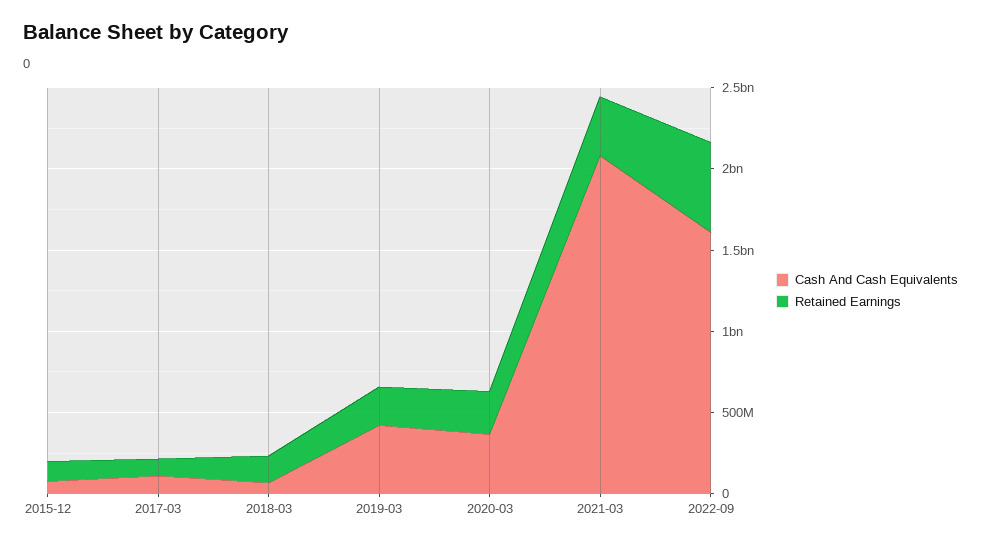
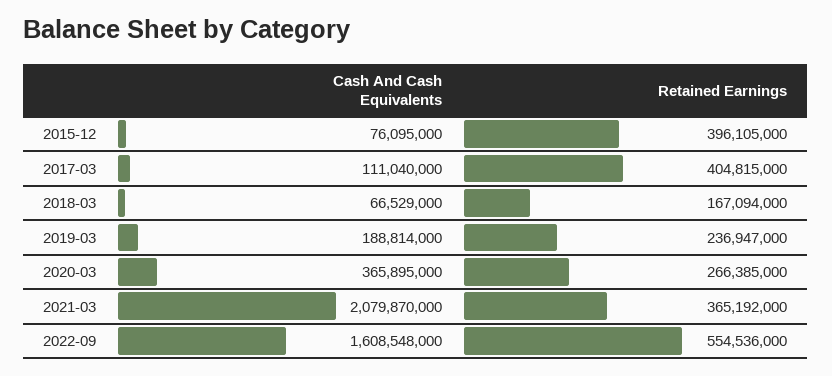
Retained Earnings, 2015-12: 100000000 -> 396105000
Retained Earnings, 2017-03: 100000000 -> 404815000
Cash And Cash Equivalents, 2019-03: 400000000 -> 188814000

